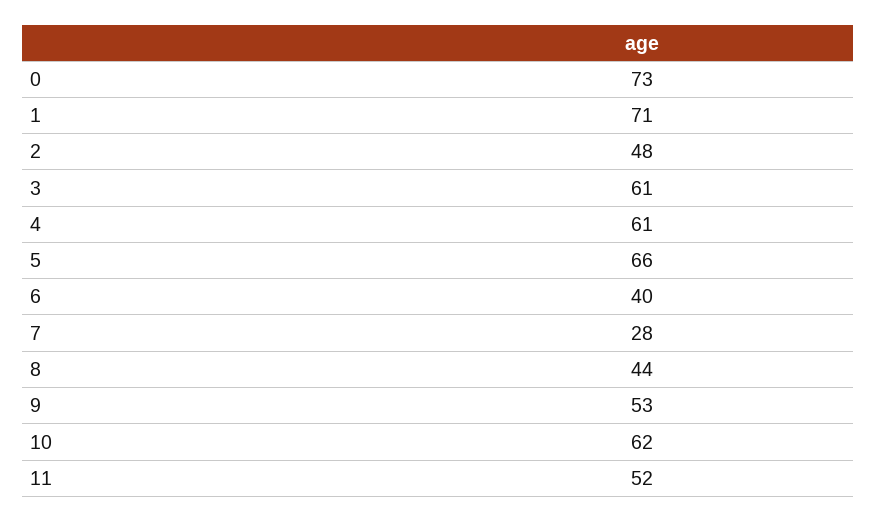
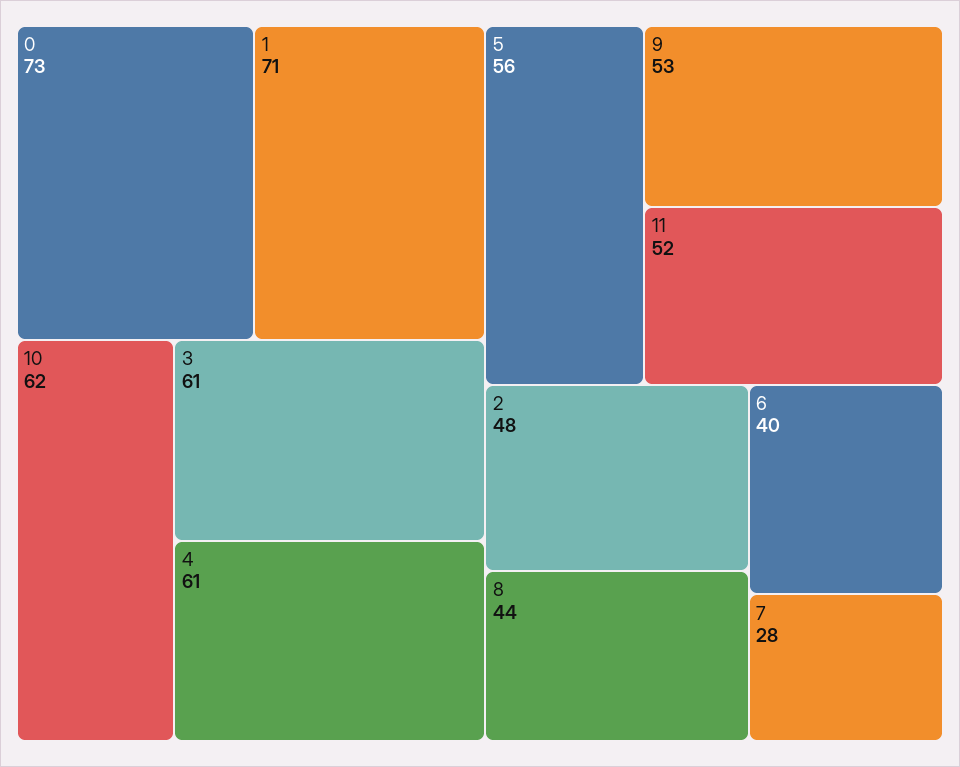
5: 66 -> 56

